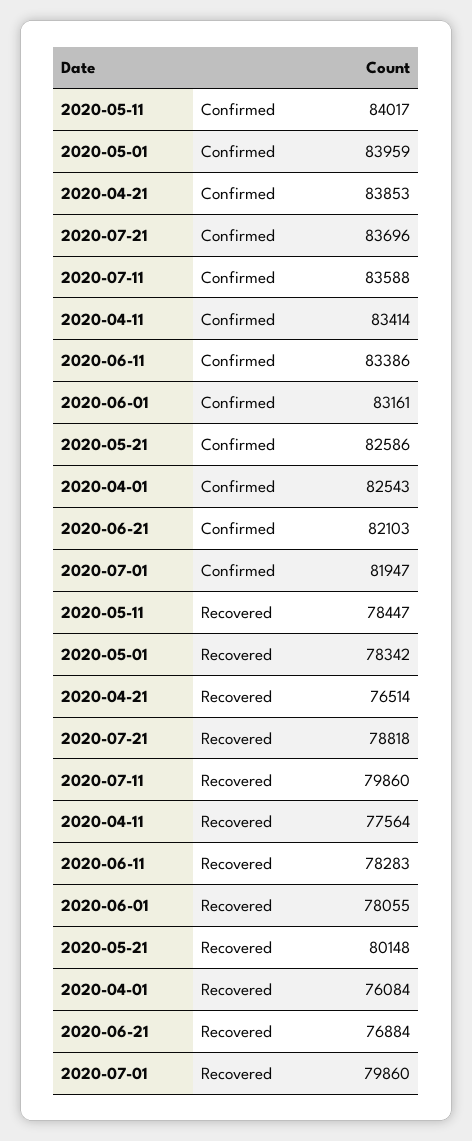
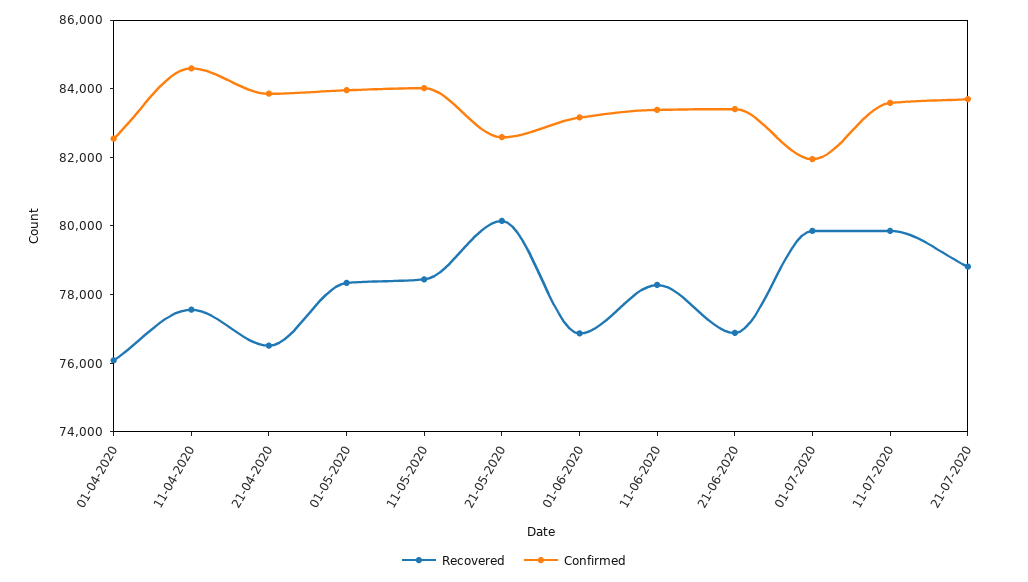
Confirmed, 2020-04-11: 83414 -> 84500
Confirmed, 2020-06-21: 82103 -> 83500
Recovered, 2020-06-01: 78055 -> 77000

